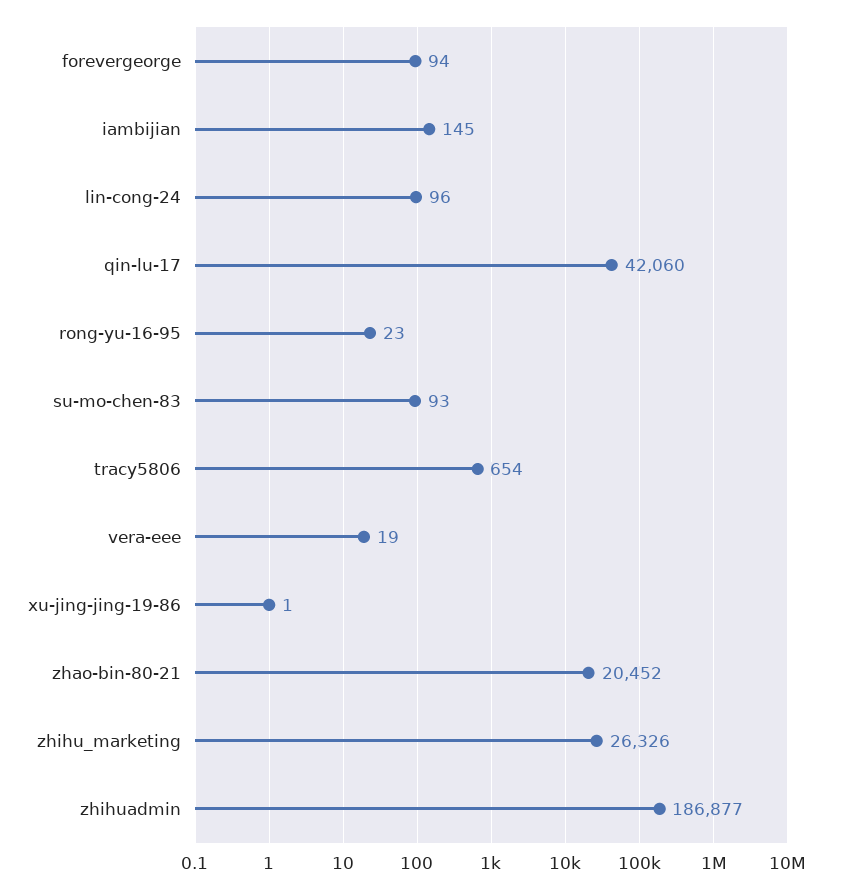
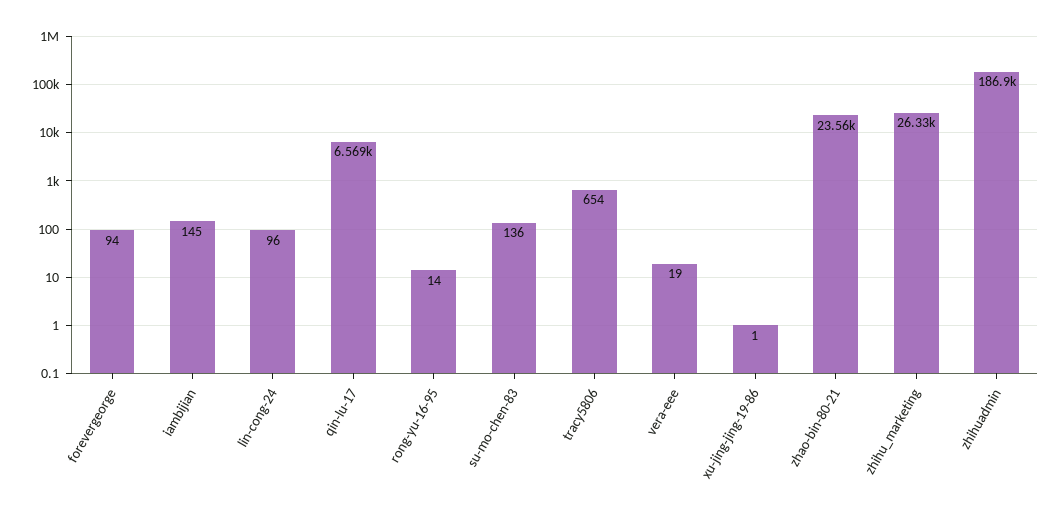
qin-lu-17: 42060 -> 6569
rong-yu-16-95: 23 -> 14
su-mo-chen-83: 93 -> 136
zhao-bin-80-21: 20452 -> 23560

